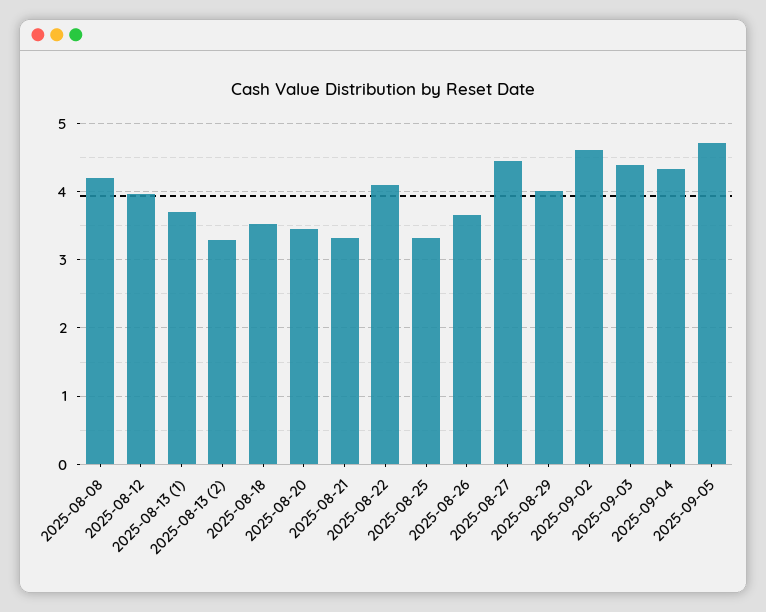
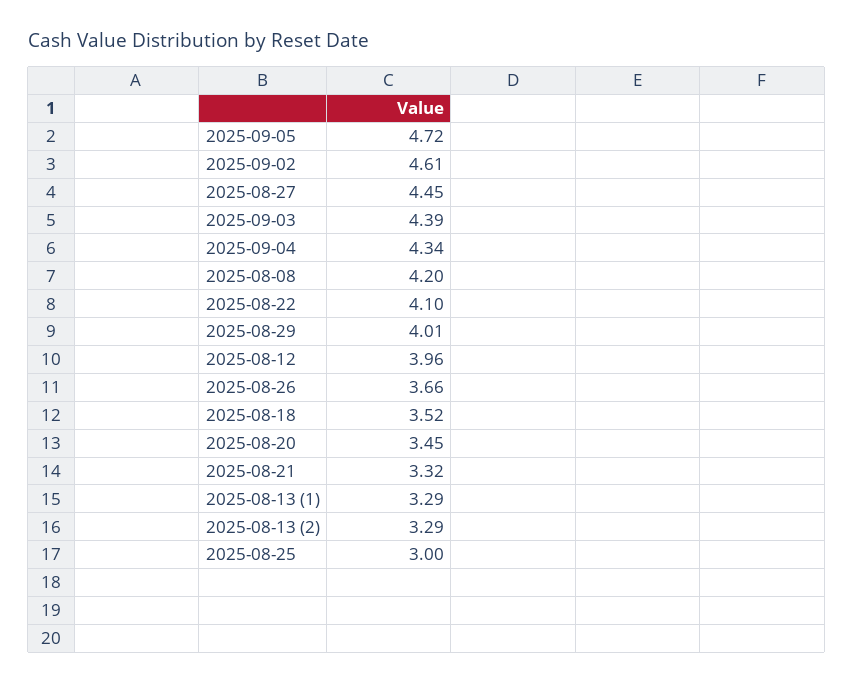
2025-08-13 (1): 3.7 -> 3.29
2025-08-25: 3.3 -> 3

